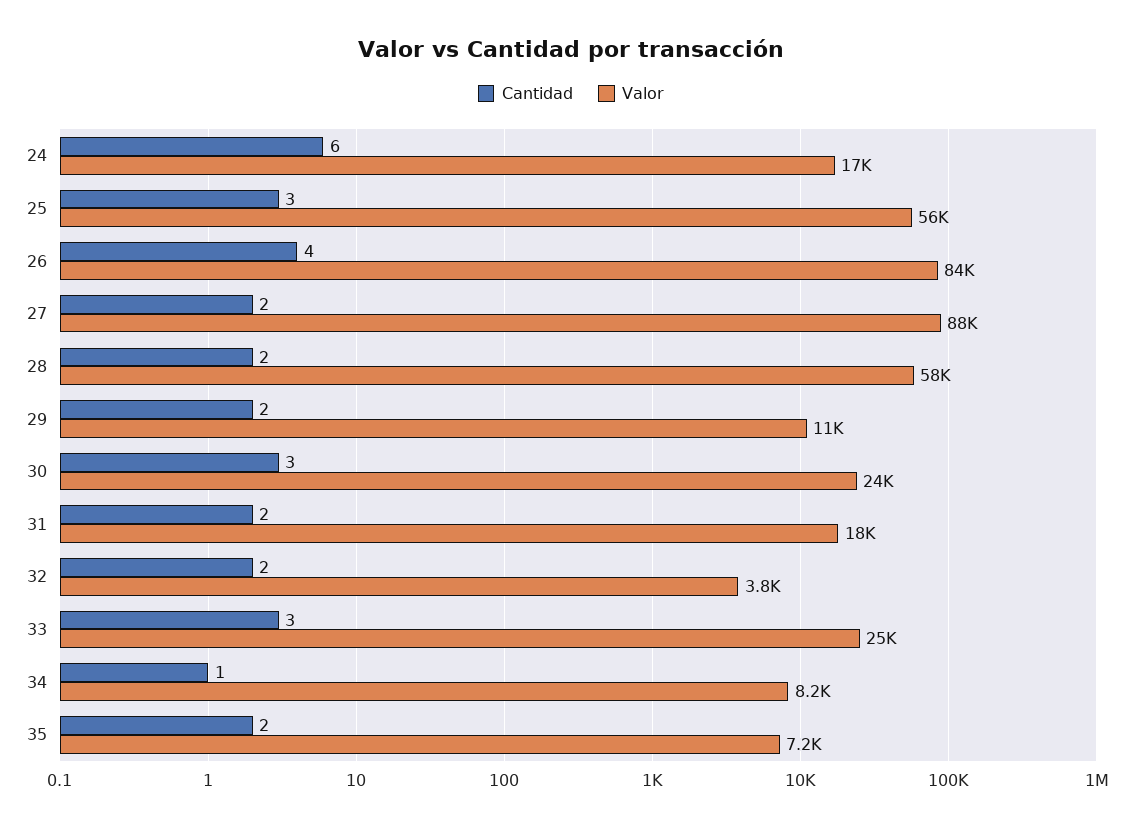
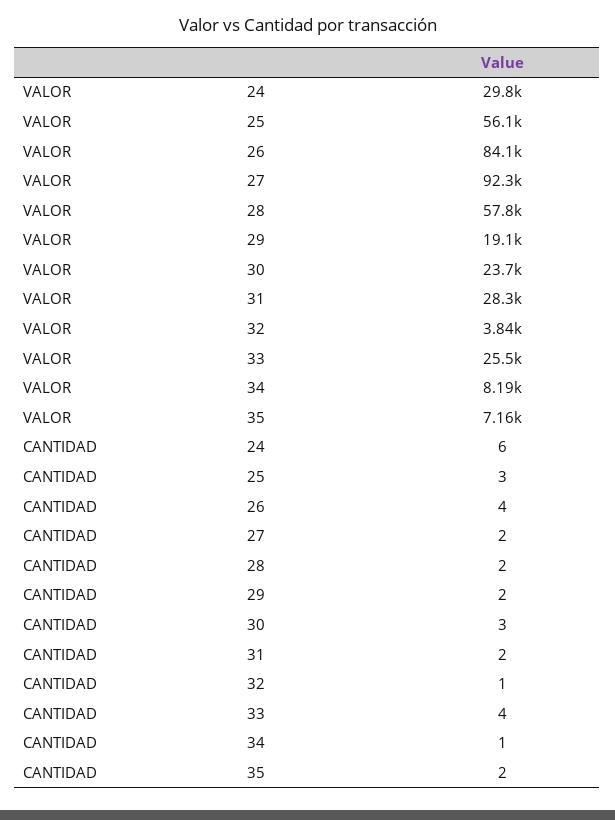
Valor, 24: 17000 -> 29800
Valor, 27: 88000 -> 92300
Valor, 29: 11000 -> 19100
Valor, 31: 18000 -> 28300
Cantidad, 32: 2 -> 1
Cantidad, 33: 3 -> 4

